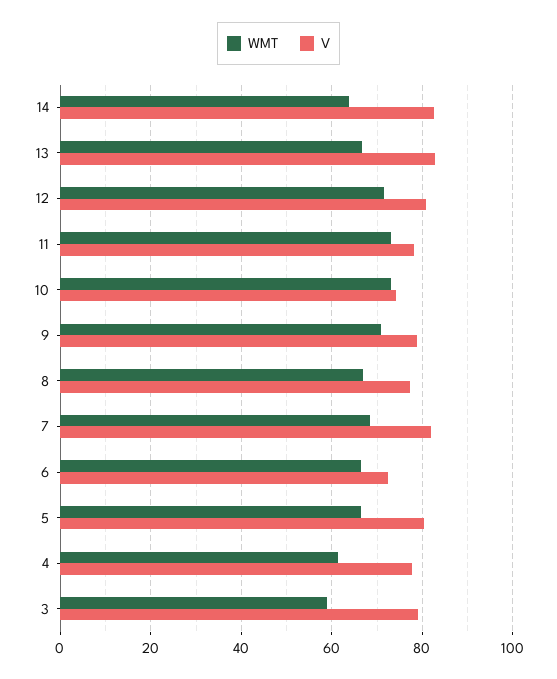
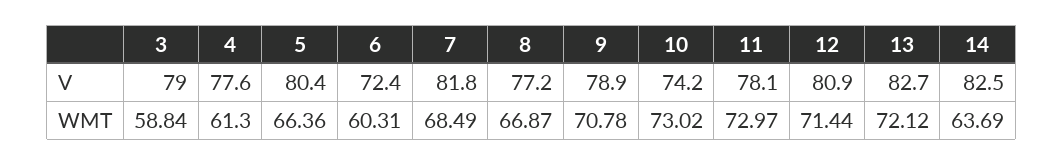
WMT, 13: 66 -> 72.12
WMT, 6: 66 -> 60.31

